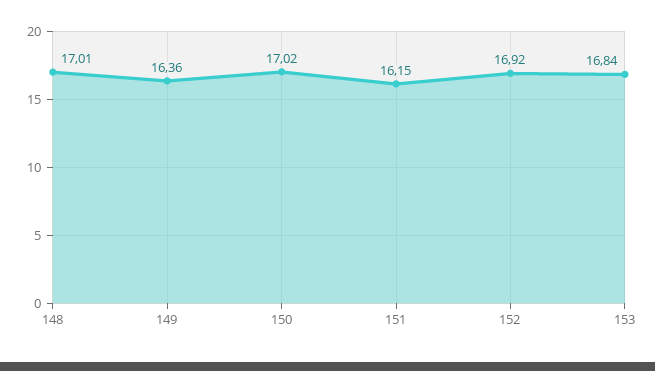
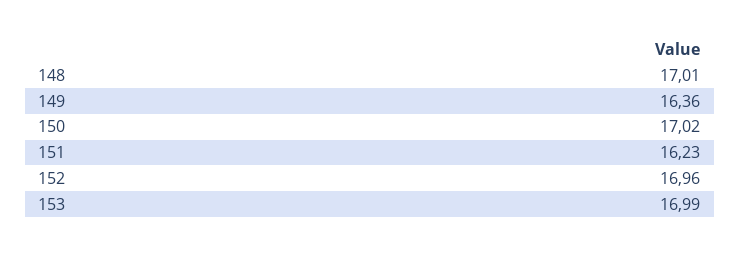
151: 16.15 -> 16.23
152: 16.92 -> 16.96
153: 16.84 -> 16.99

